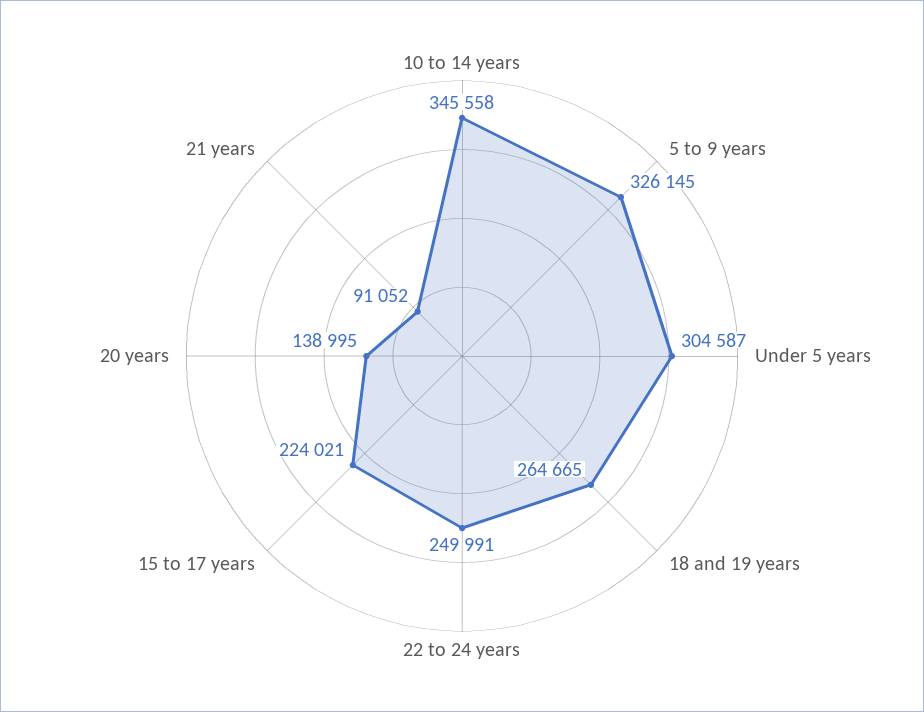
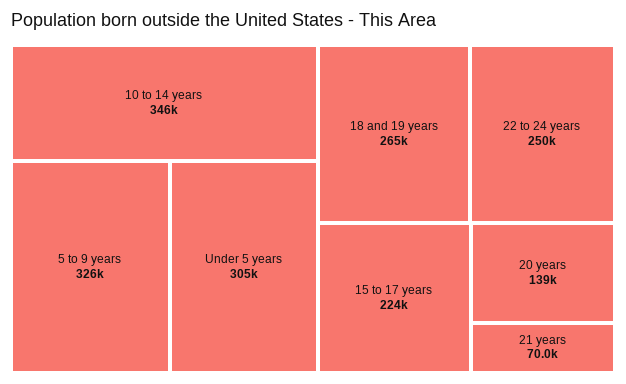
21 years: 91052 -> 70000

